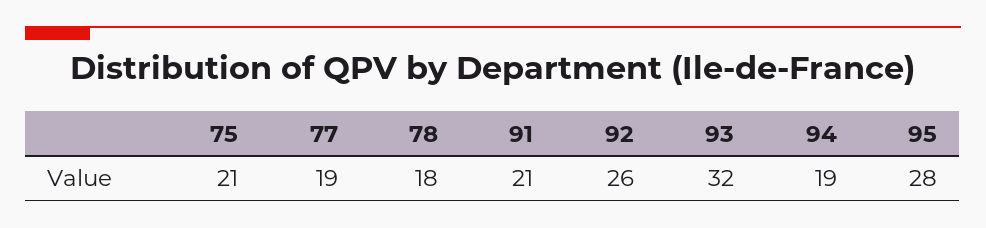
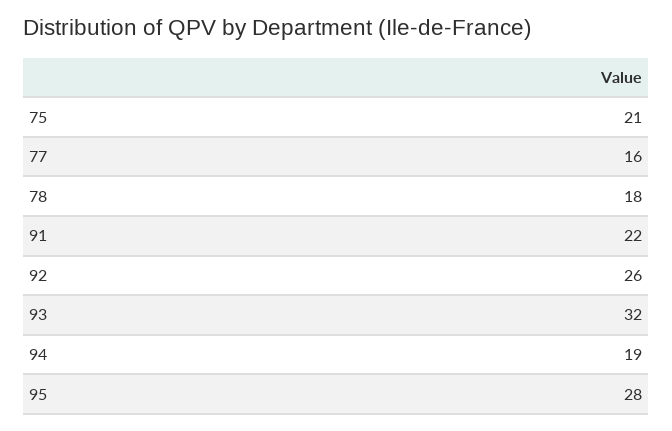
77: 19 -> 16
91: 21 -> 22

